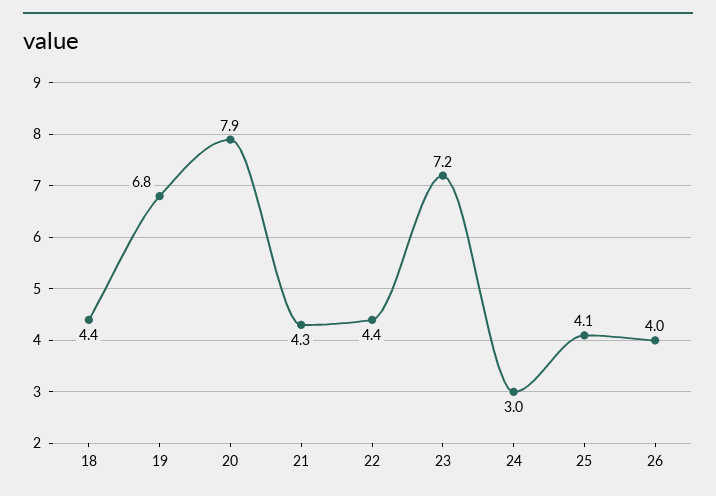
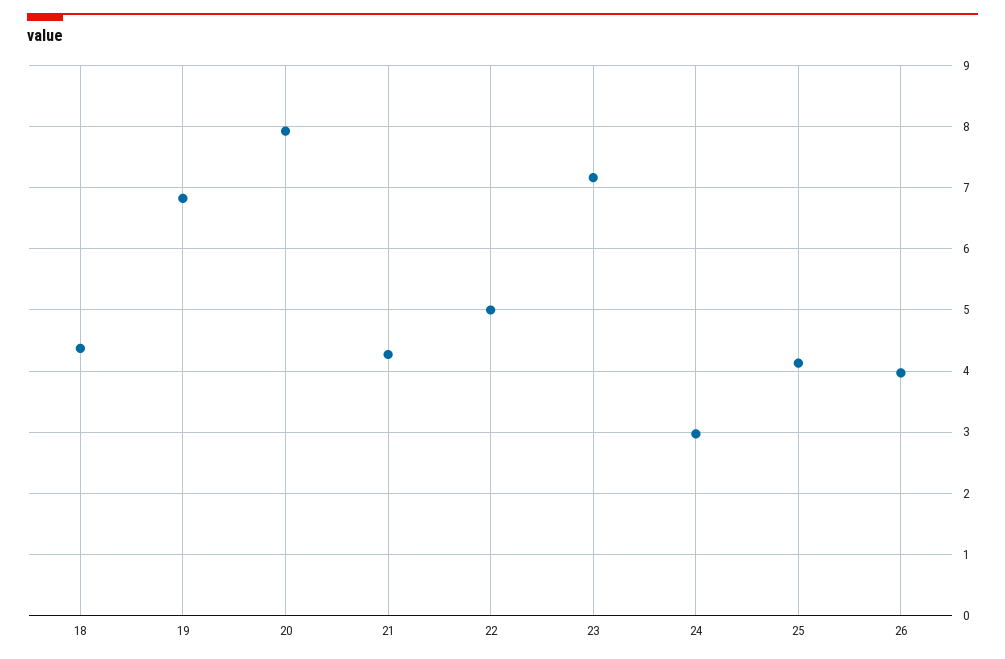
22: 4.4 -> 5

